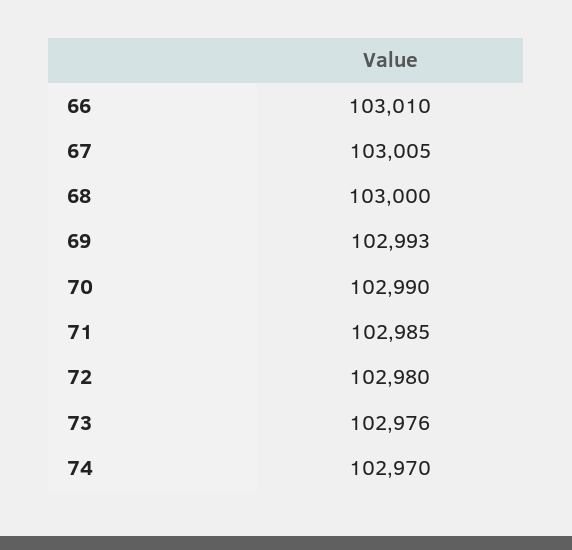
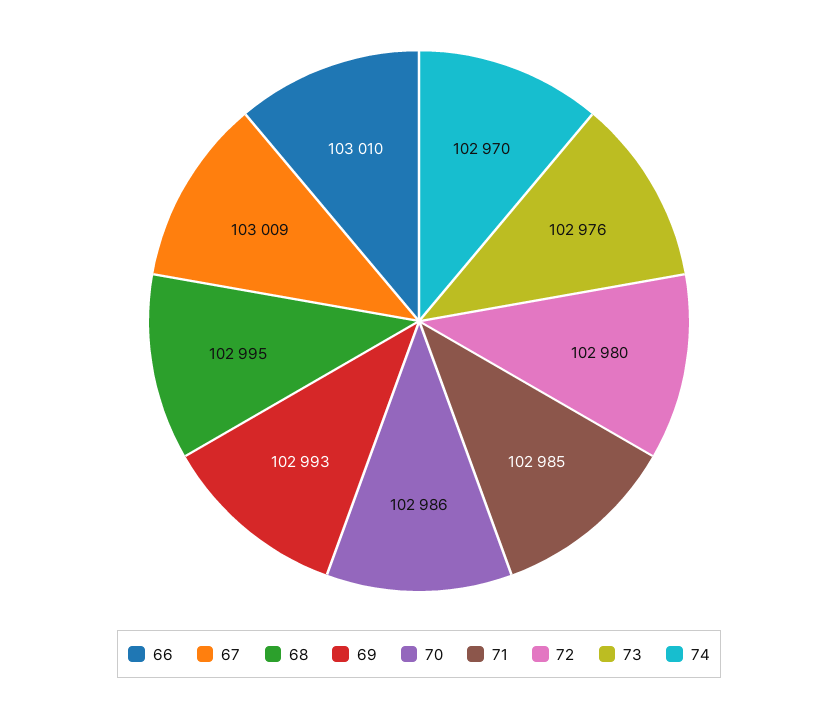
67: 103005 -> 103009
68: 103000 -> 102995
70: 102990 -> 102986

